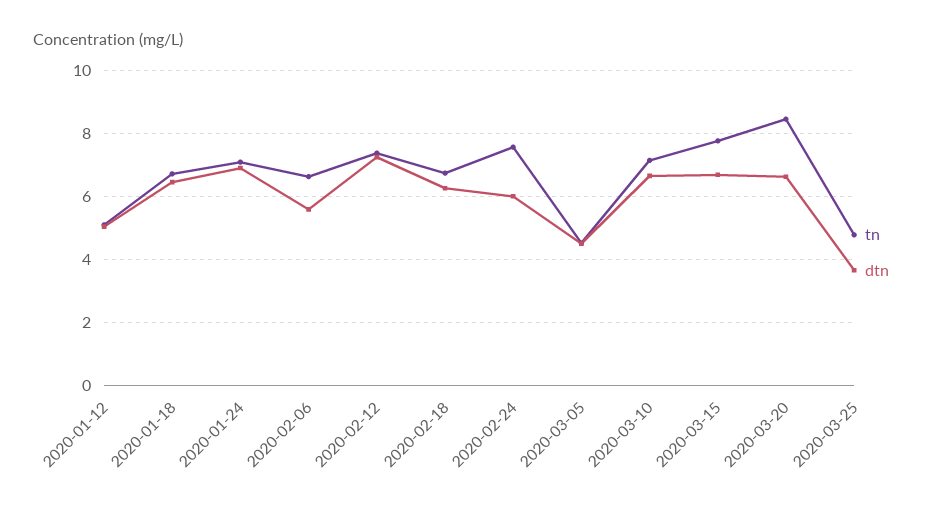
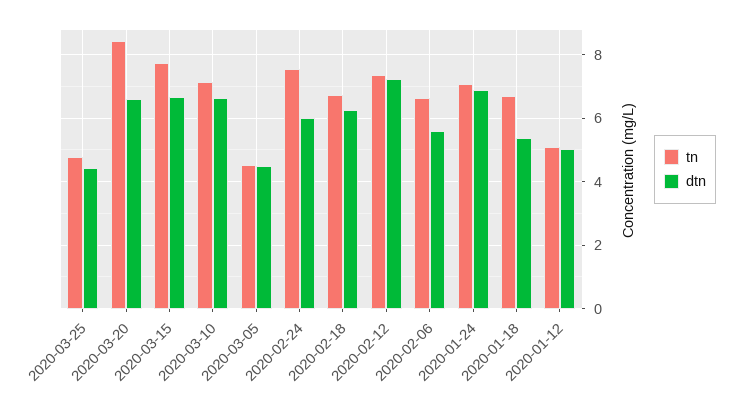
dtn, 2020-01-18: 6.4 -> 5.4
dtn, 2020-03-25: 3.6 -> 4.4

